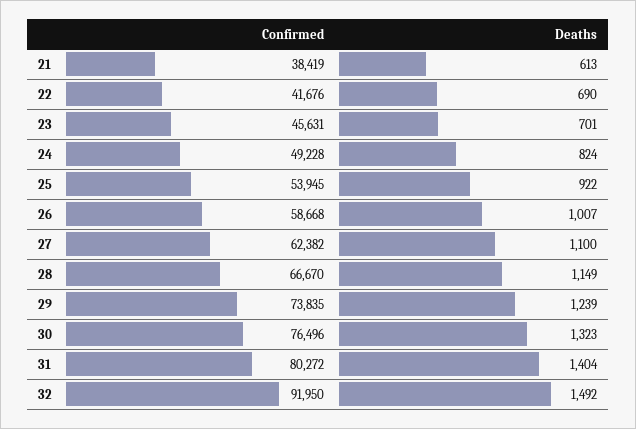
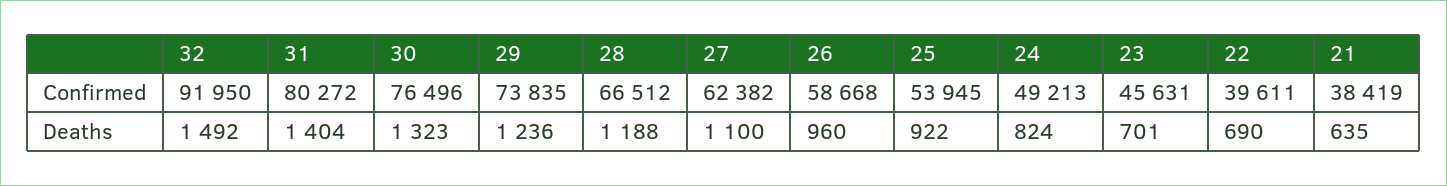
Deaths, 21: 613 -> 635
Confirmed, 22: 41676 -> 39611
Confirmed, 24: 49228 -> 49213
Deaths, 26: 1007 -> 960
Confirmed, 28: 66670 -> 66512
Deaths, 28: 1149 -> 1188
Deaths, 29: 1239 -> 1236

